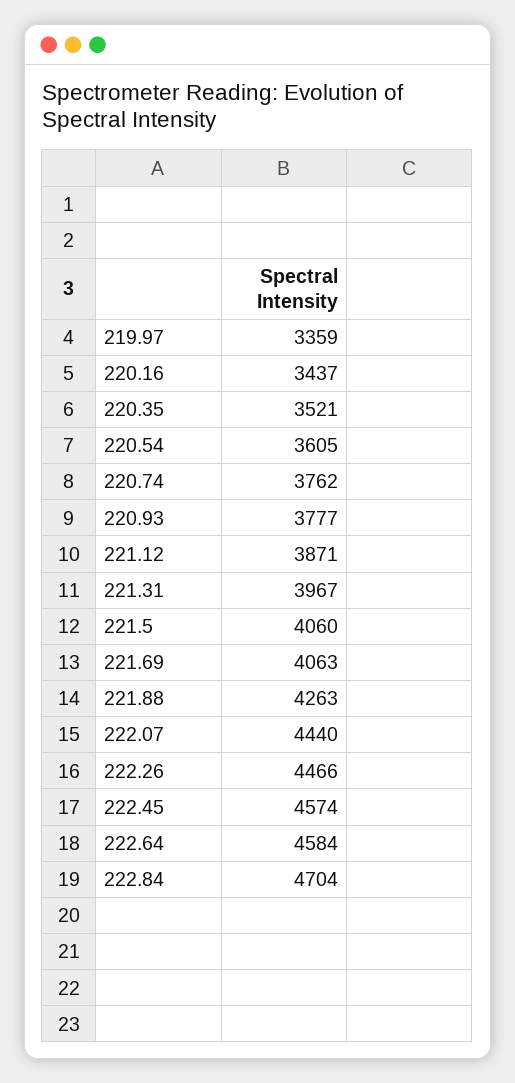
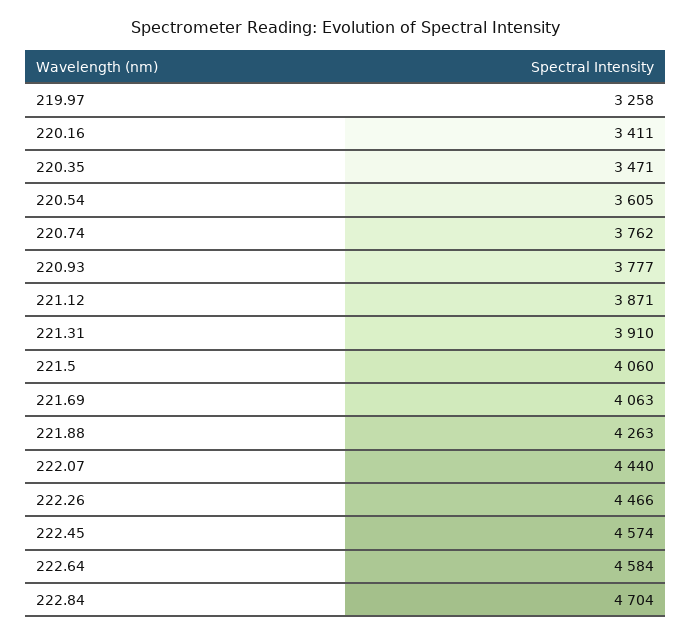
219.97: 3359 -> 3258
220.16: 3437 -> 3411
220.35: 3521 -> 3471
221.31: 3967 -> 3910

